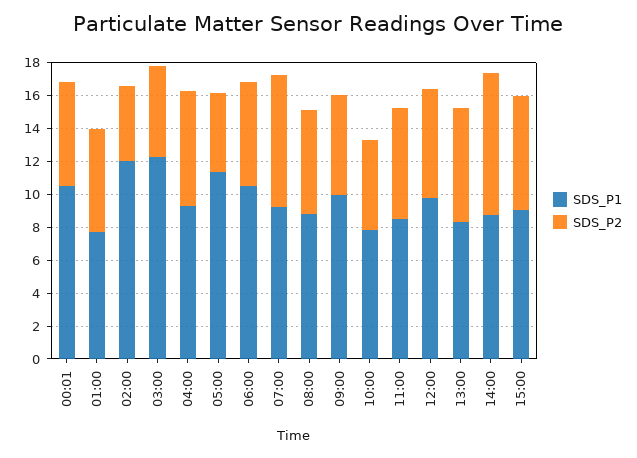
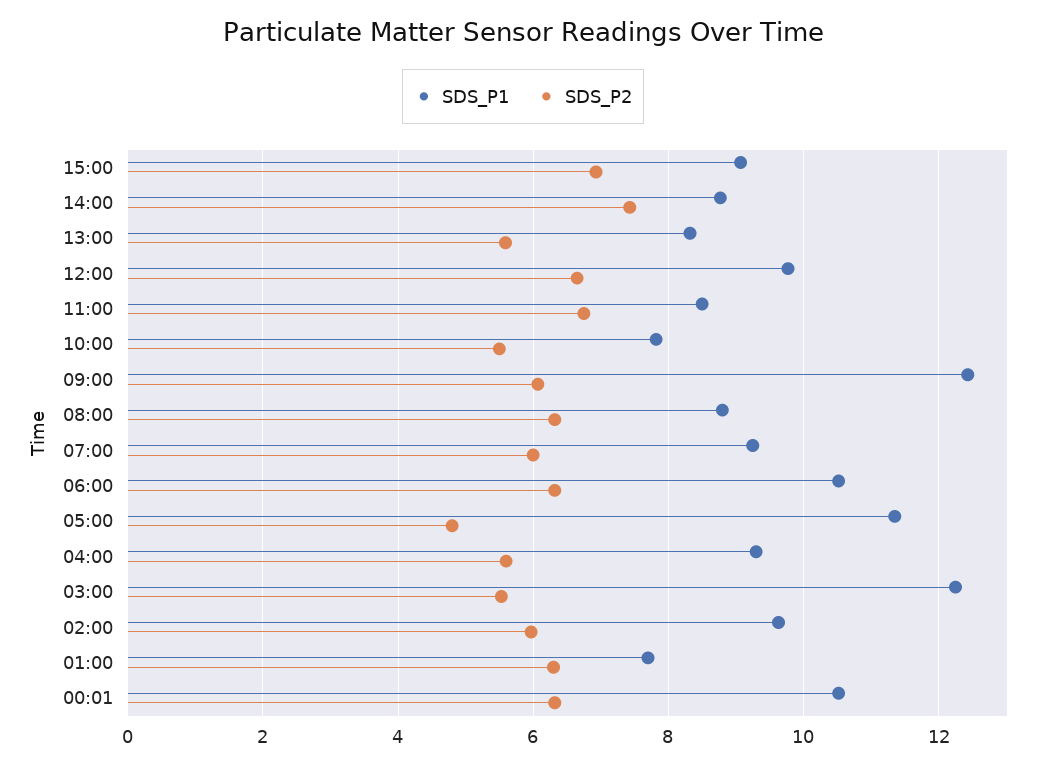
SDS_P1, 02:00: 12 -> 9.6
SDS_P2, 02:00: 4.5 -> 6
SDS_P2, 04:00: 7 -> 5.6
SDS_P2, 07:00: 8 -> 6
SDS_P1, 09:00: 10 -> 12.4
SDS_P2, 13:00: 7 -> 5.6
SDS_P2, 14:00: 8.5 -> 7.4

